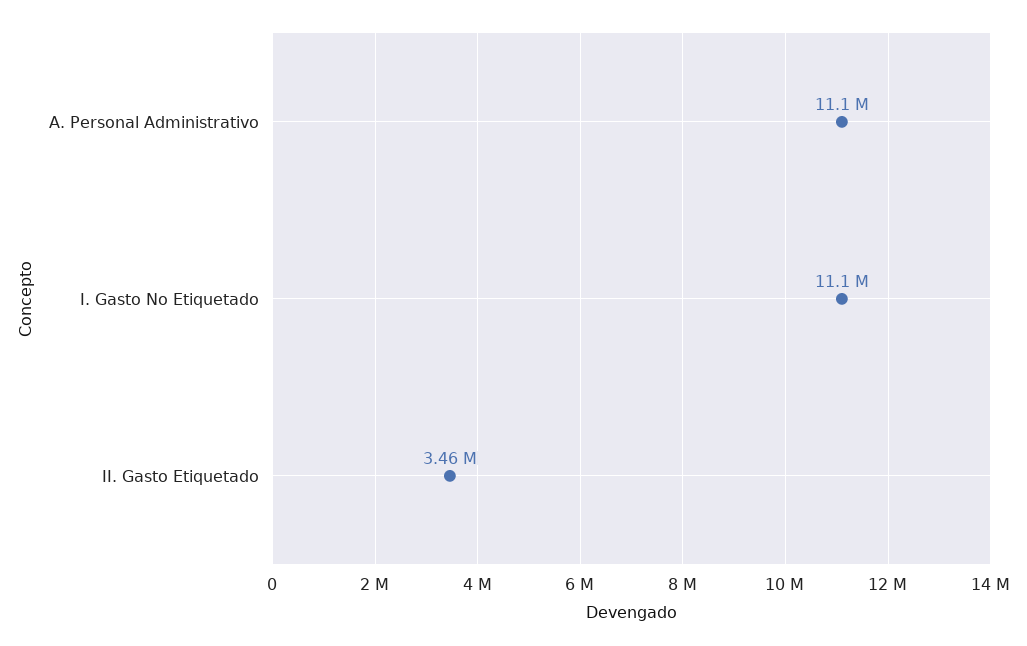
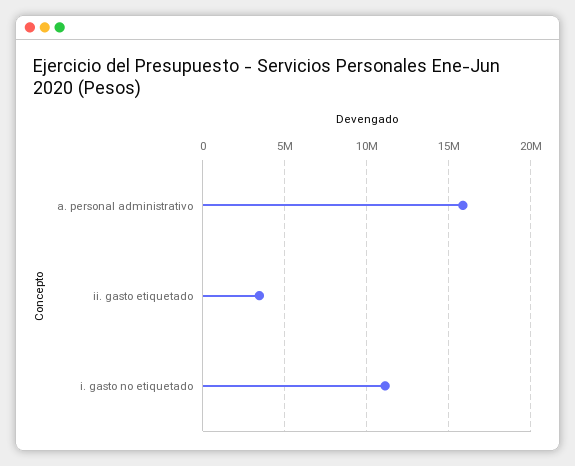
A. Personal Administrativo: 11100000 -> 16000000

